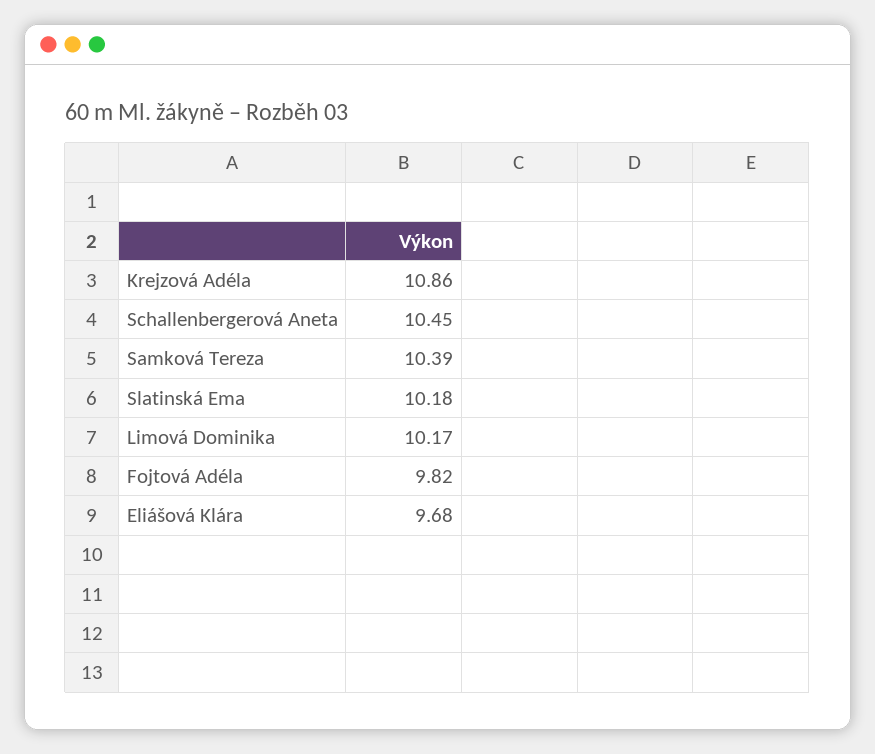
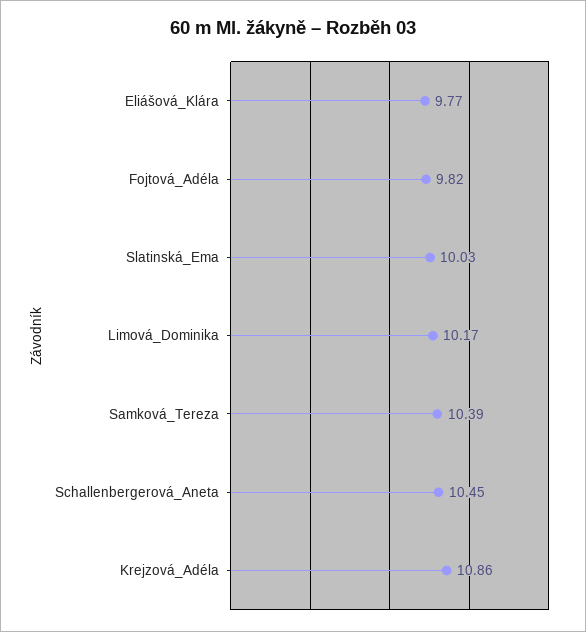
Slatinská Ema: 10.18 -> 10.03
Eliášová Klára: 9.68 -> 9.77

